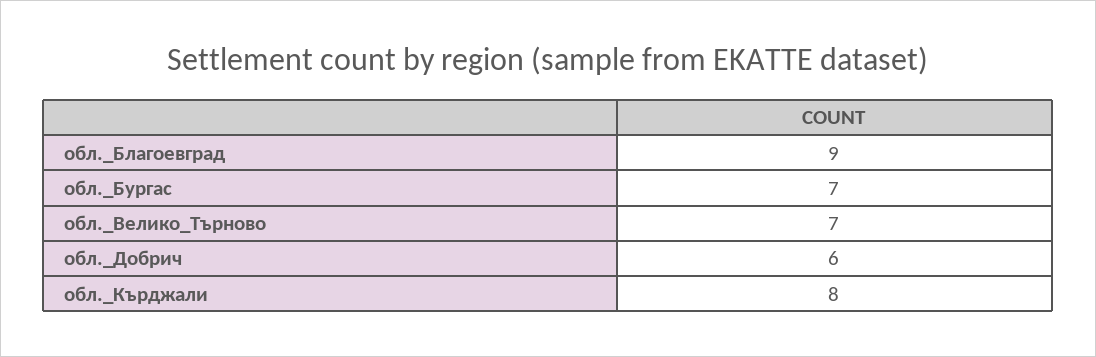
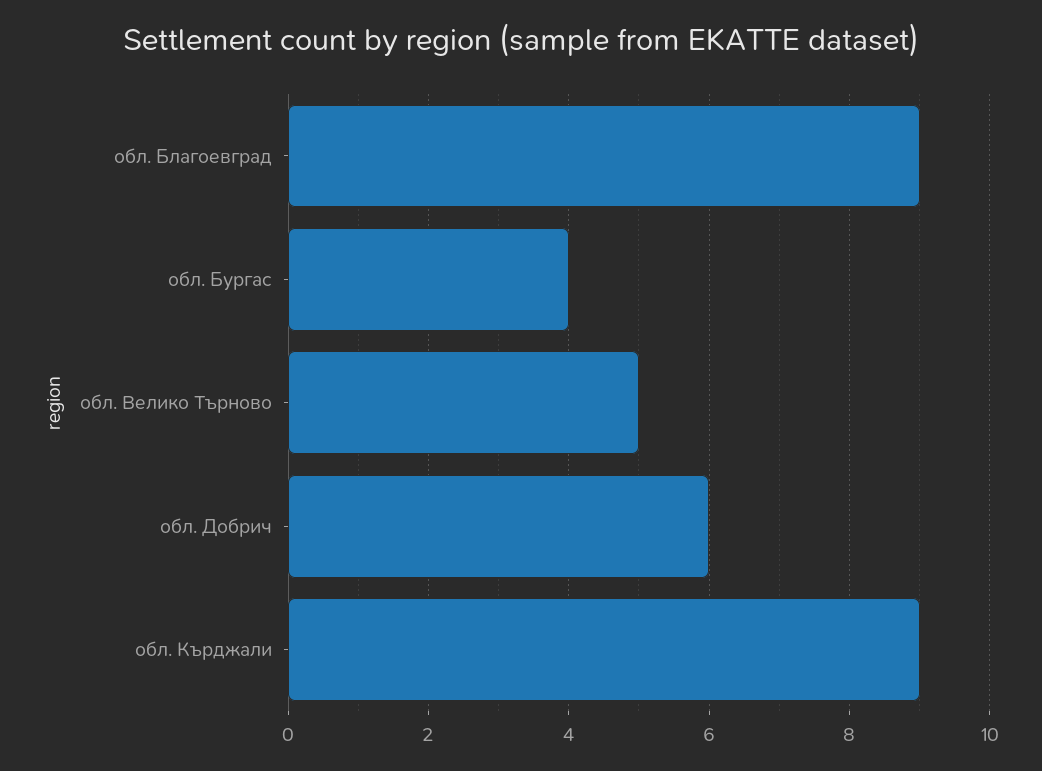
обл._Бургас: 7 -> 4
обл._Велико_Търново: 7 -> 5
обл._Кърджали: 8 -> 9

